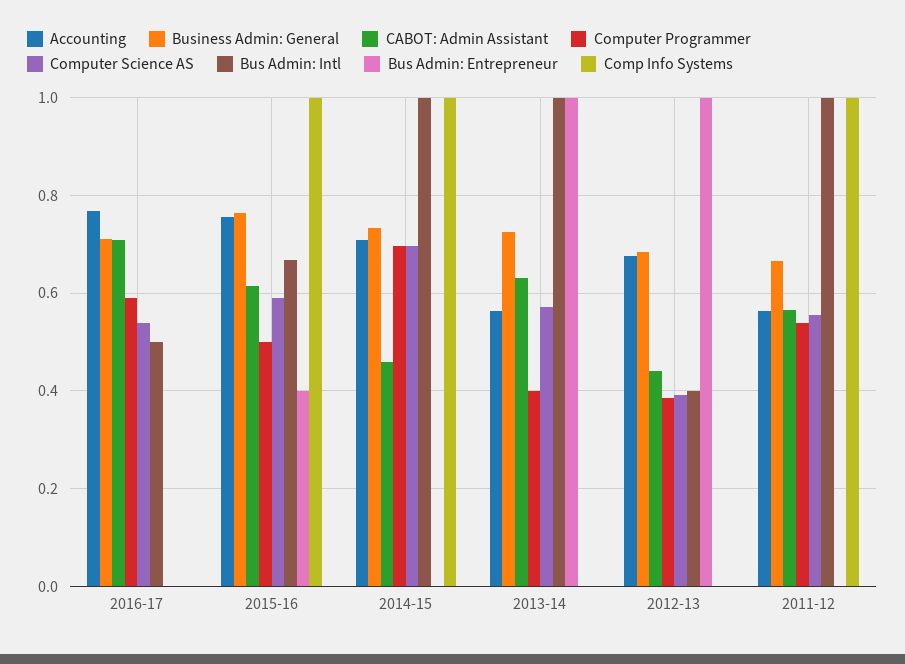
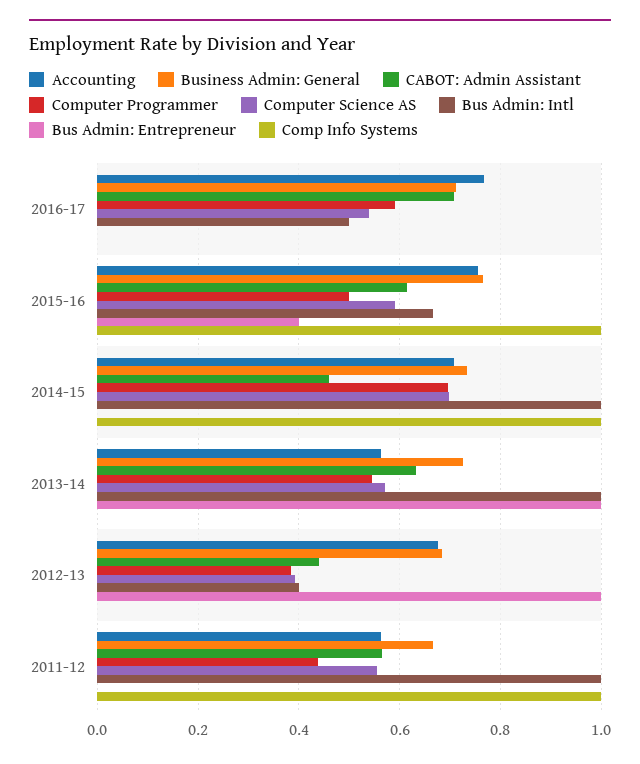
Computer Programmer, 2013-14: 0.4 -> 0.54
Computer Programmer, 2011-12: 0.54 -> 0.44

